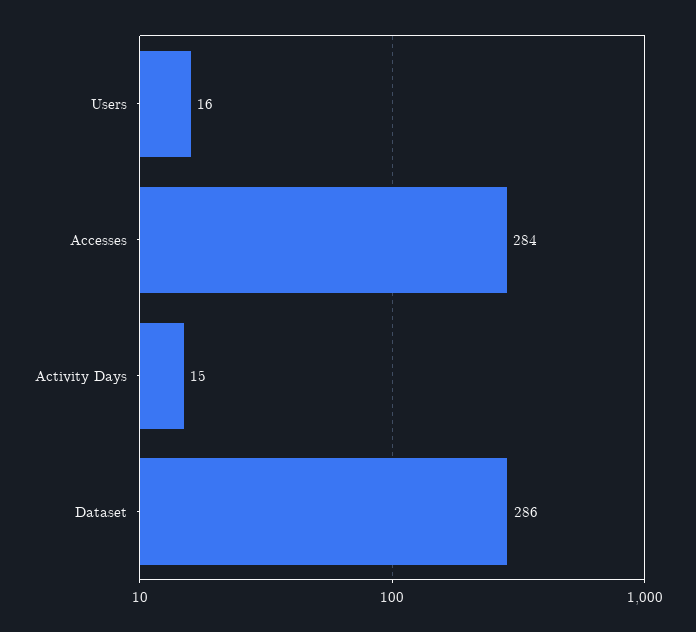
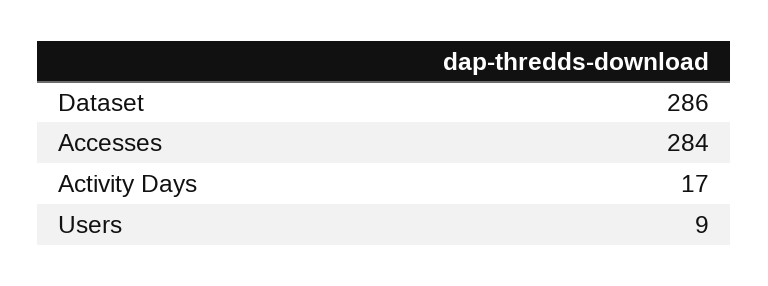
Users: 16 -> 9
Activity Days: 15 -> 17

